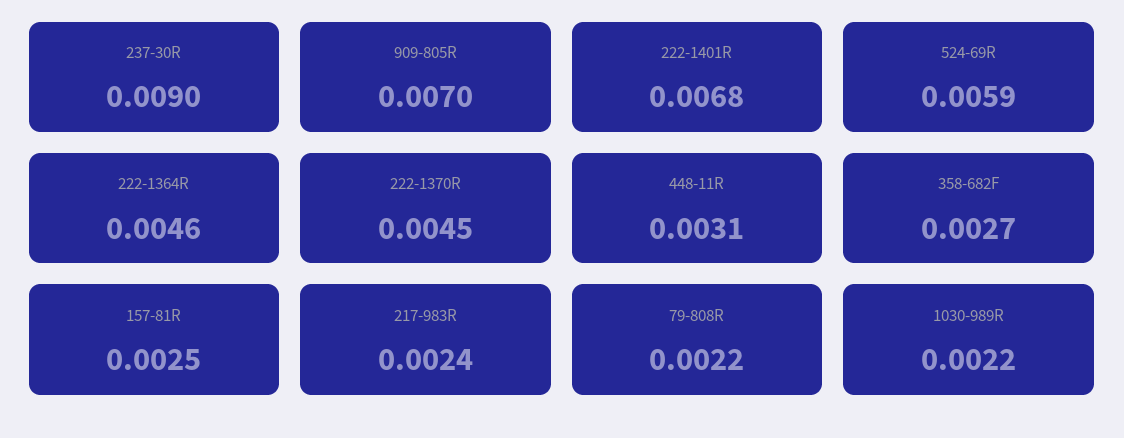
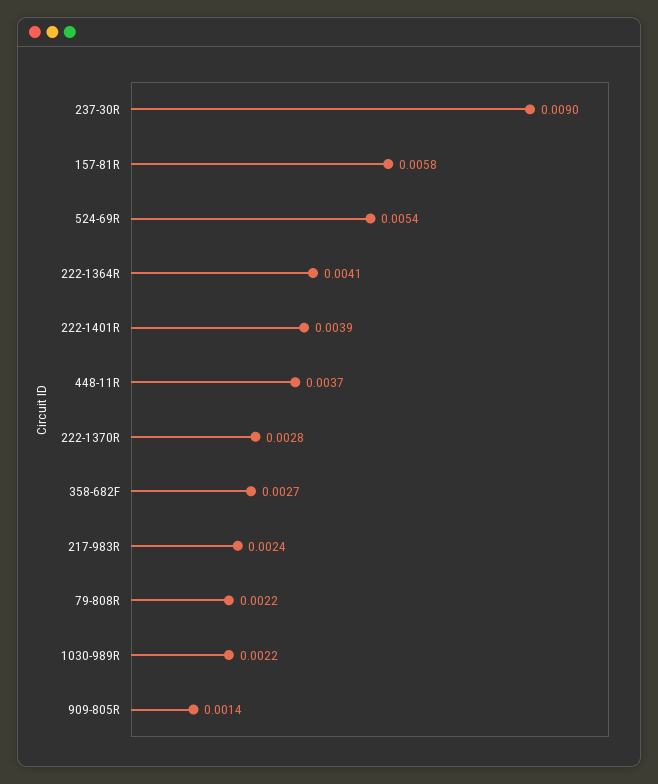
909-805R: 0.007 -> 0.0014
222-1401R: 0.0068 -> 0.0039
524-69R: 0.0059 -> 0.0054
222-1364R: 0.0046 -> 0.0041
222-1370R: 0.0045 -> 0.0028
448-11R: 0.0031 -> 0.0037
157-81R: 0.0025 -> 0.0058

